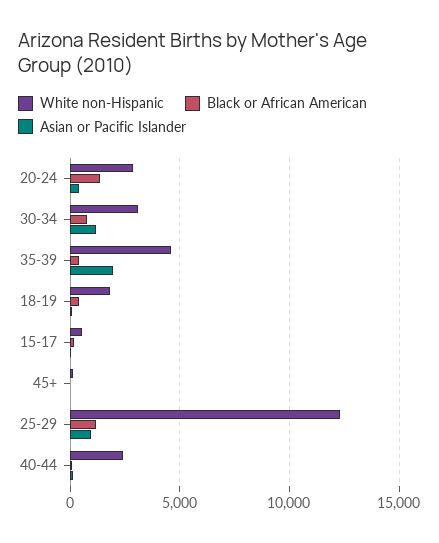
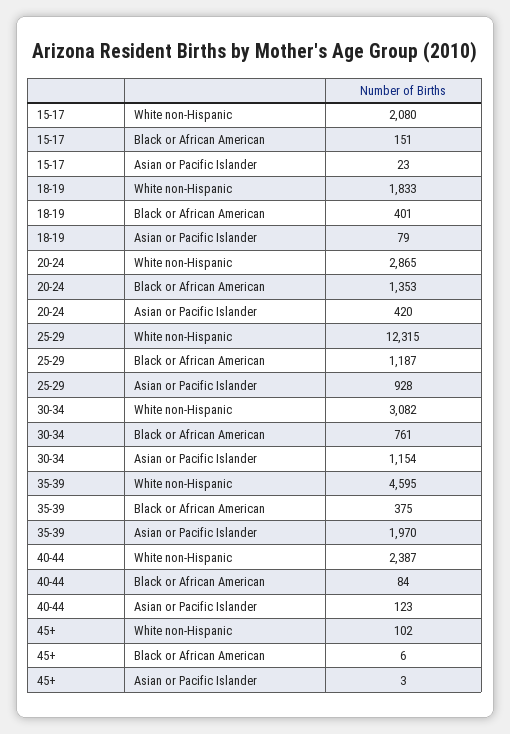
White non-Hispanic, 15-17: 500 -> 2080

